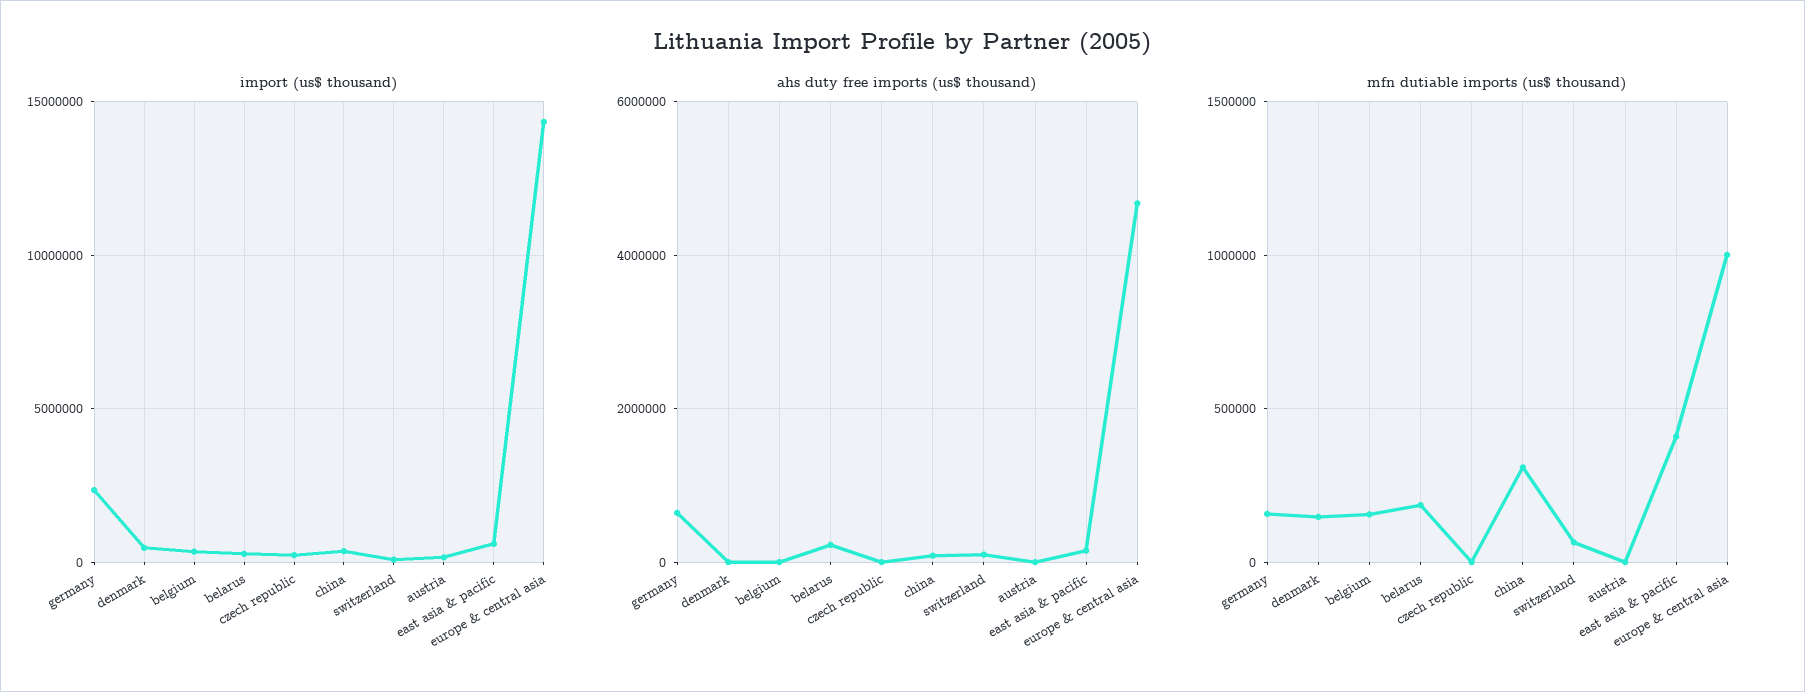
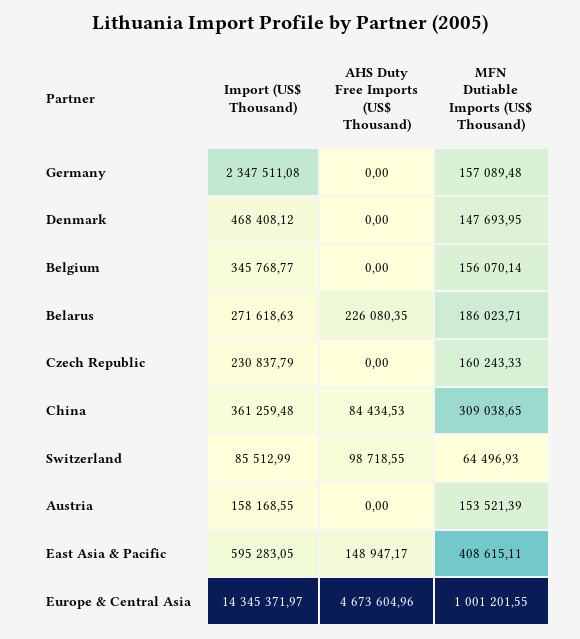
ahs duty free imports (us$ thousand), germany: 600000 -> 0
mfn dutiable imports (us$ thousand), czech republic: 0 -> 160243.33
mfn dutiable imports (us$ thousand), austria: 0 -> 153521.39

